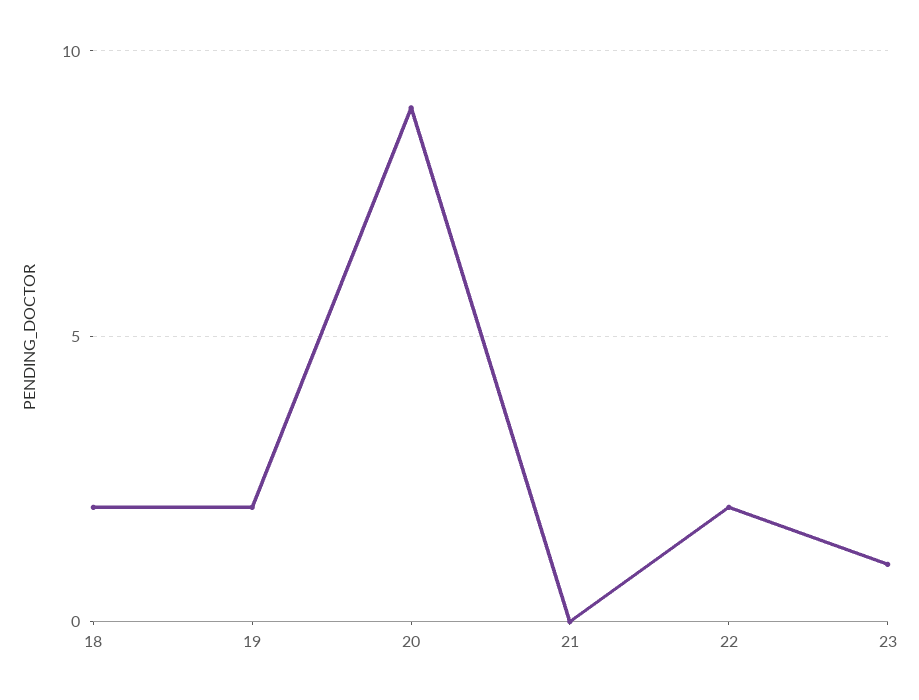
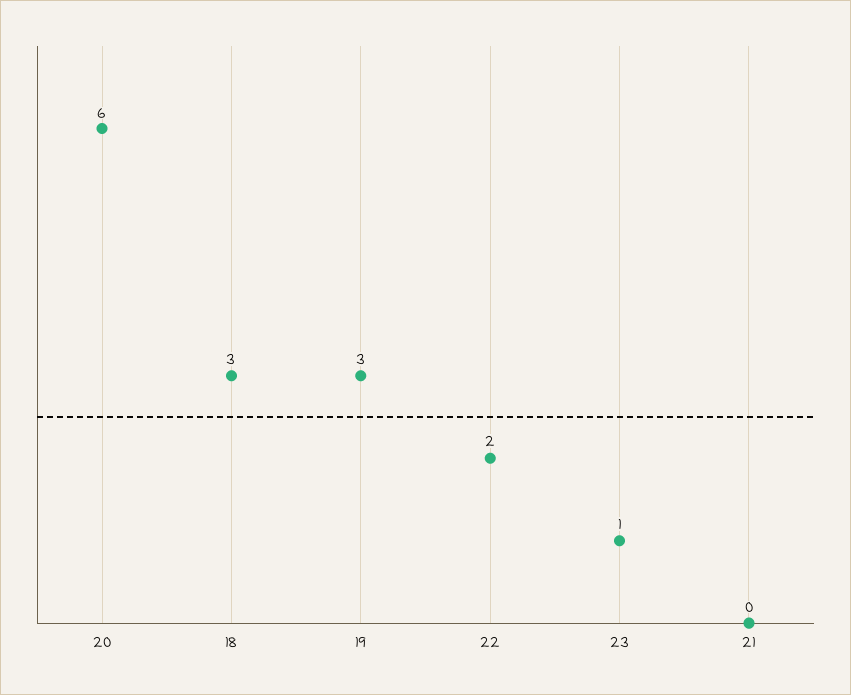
18: 2 -> 3
19: 2 -> 3
20: 9 -> 6

